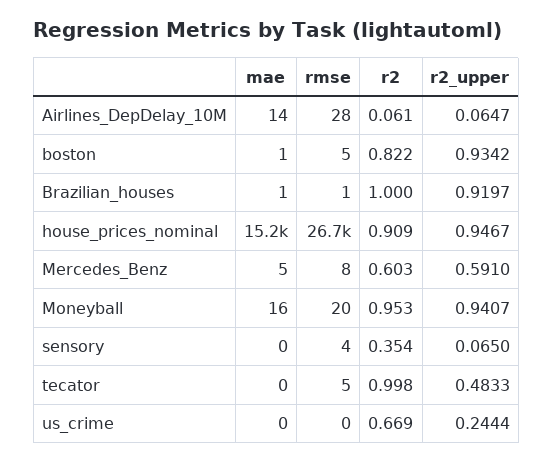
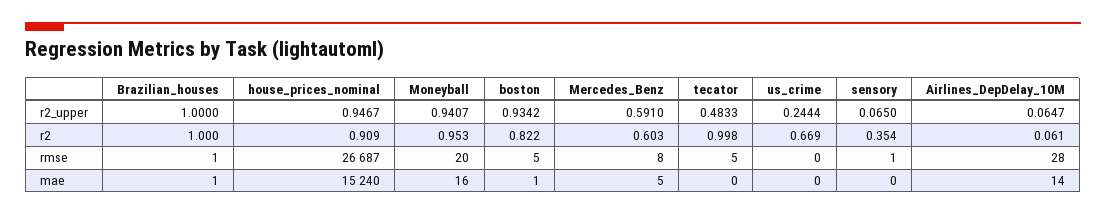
r2_upper, Brazilian_houses: 0.9197 -> 1
rmse, sensory: 4 -> 1

